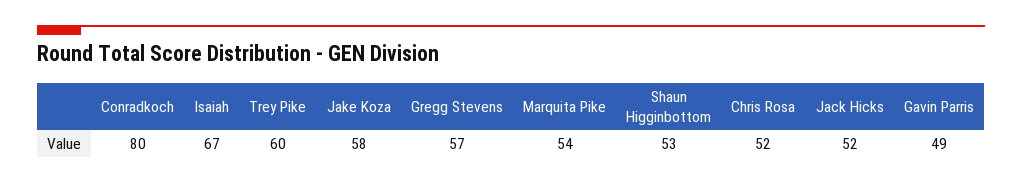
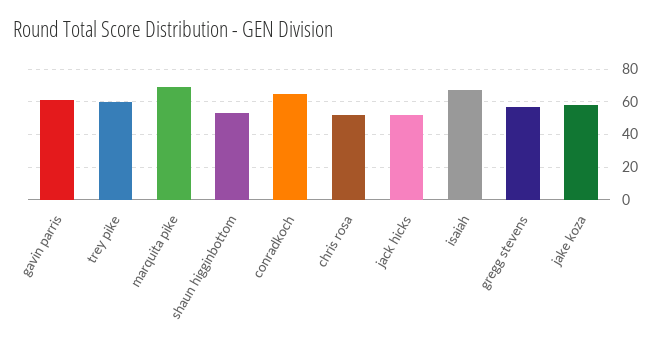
Conradkoch: 80 -> 65
Marquita Pike: 54 -> 70
Gavin Parris: 49 -> 60

